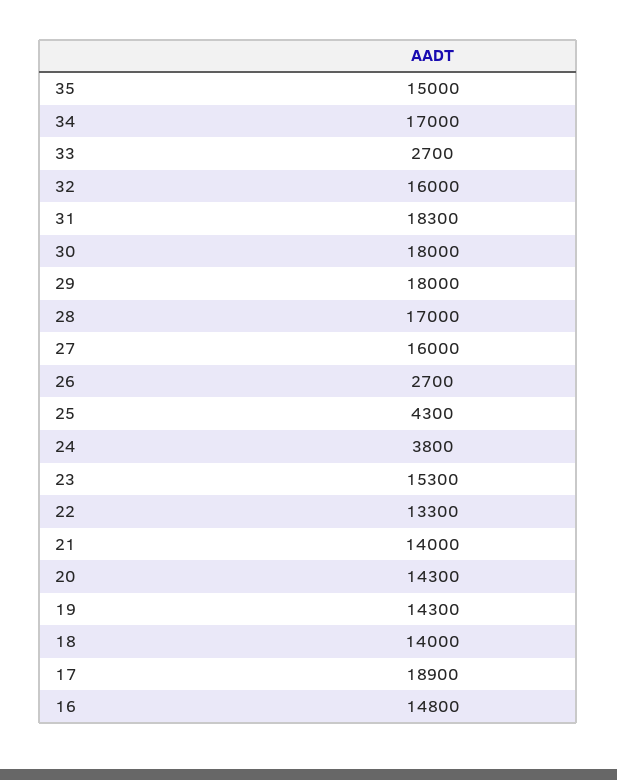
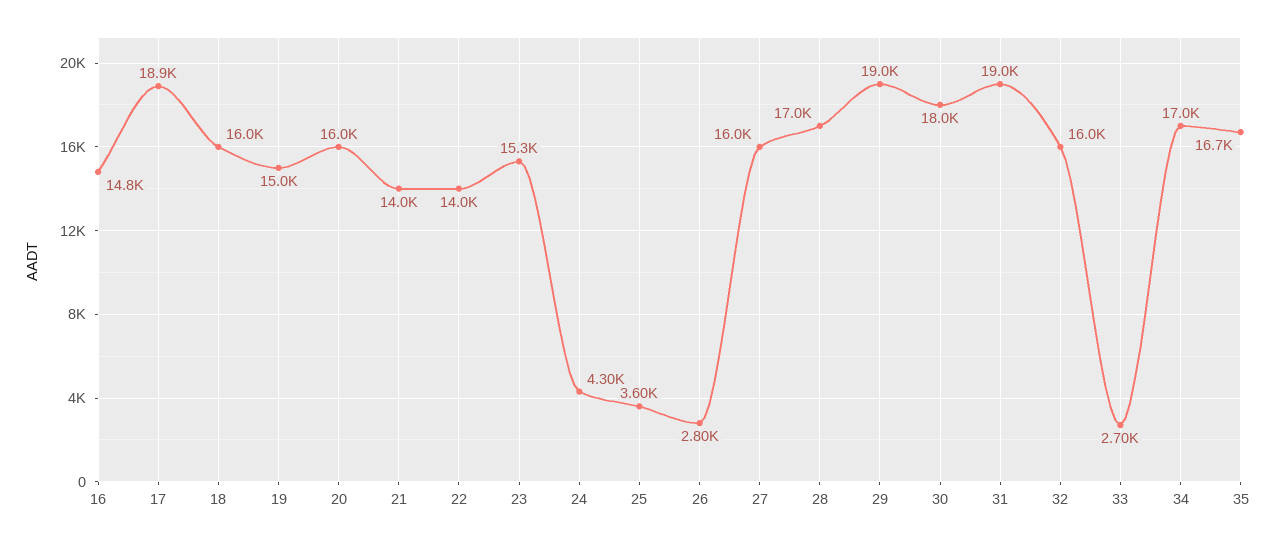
35: 15000 -> 16700
31: 18300 -> 19000
29: 18000 -> 19000
26: 2700 -> 2800
25: 4300 -> 3600
24: 3800 -> 4300
22: 13300 -> 14000
20: 14300 -> 16000
19: 14300 -> 15000
18: 14000 -> 16000

